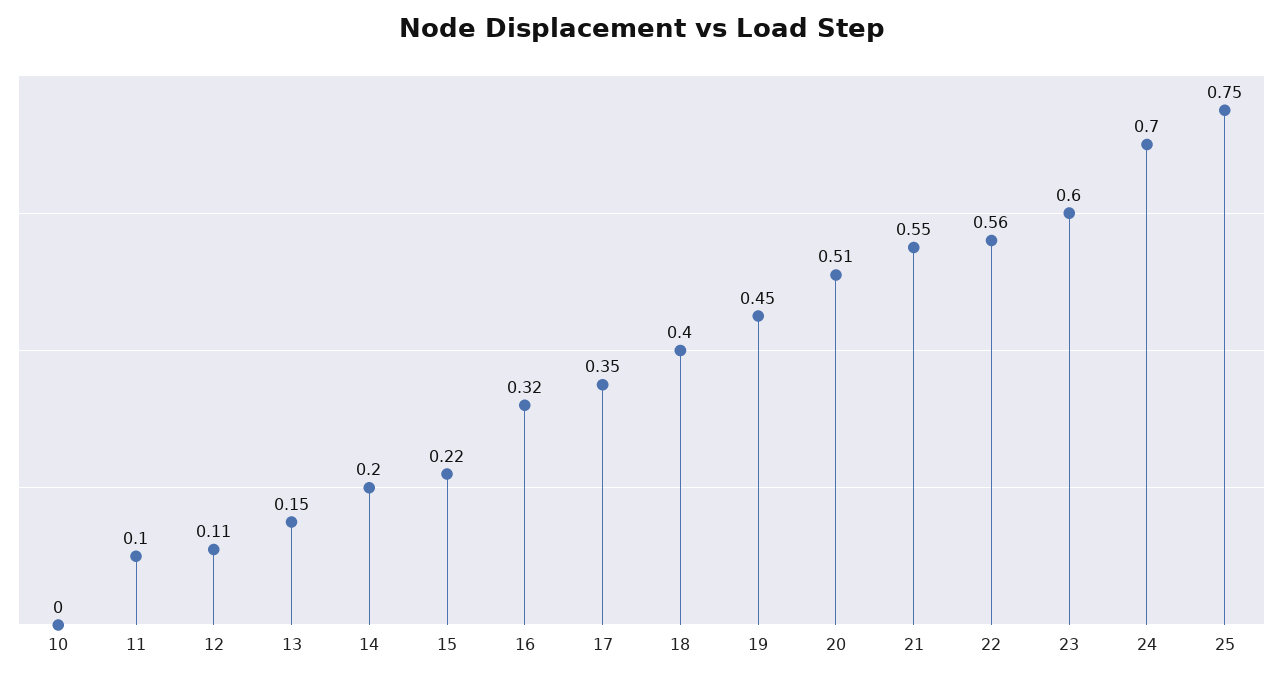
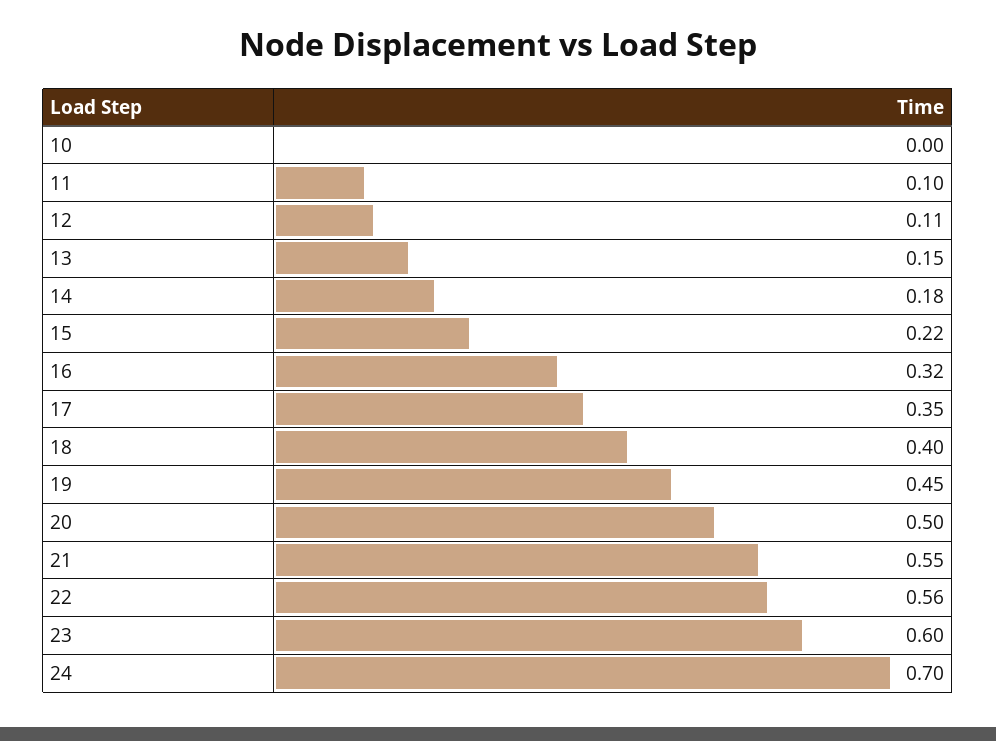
14: 0.2 -> 0.18
20: 0.51 -> 0.5
25: 0.75 -> none

